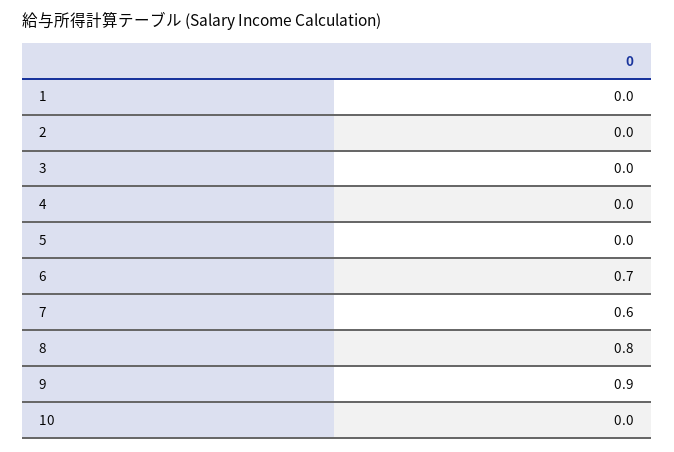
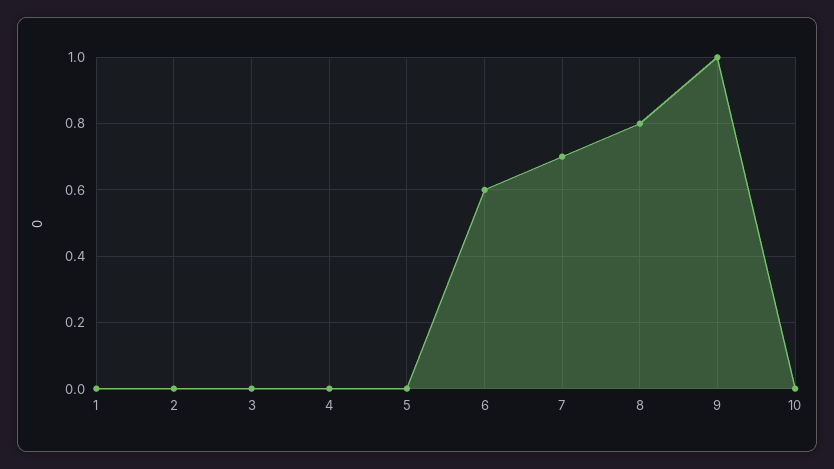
6: 0.7 -> 0.6
7: 0.6 -> 0.7
9: 0.9 -> 1

